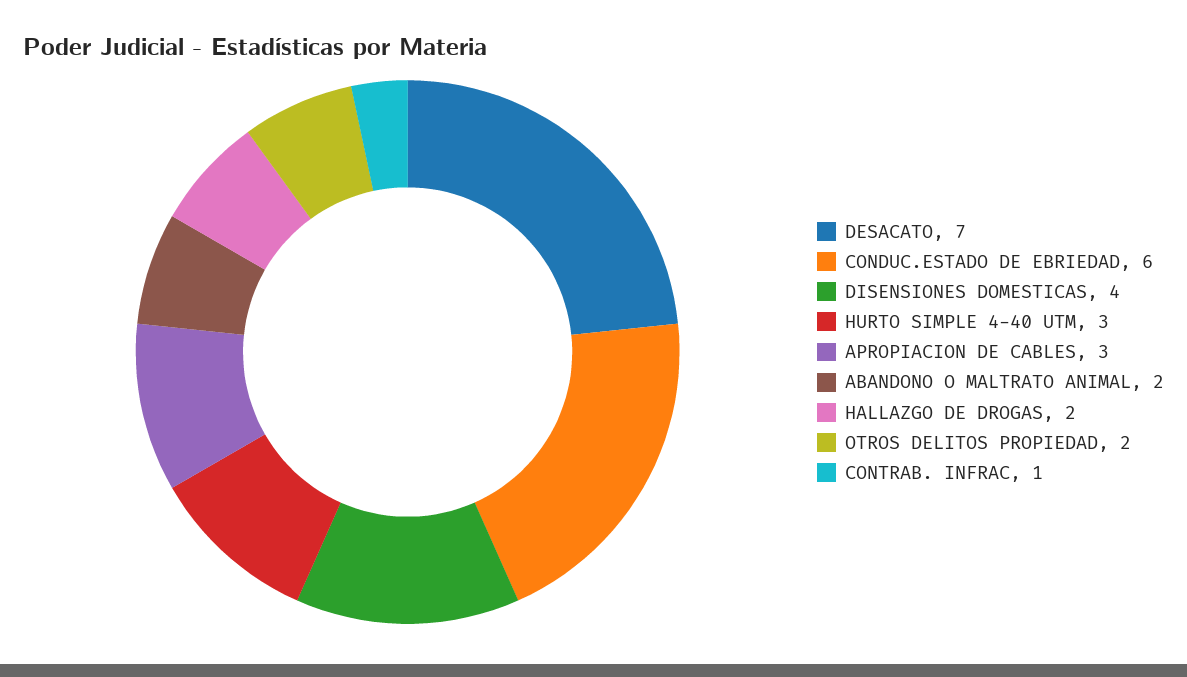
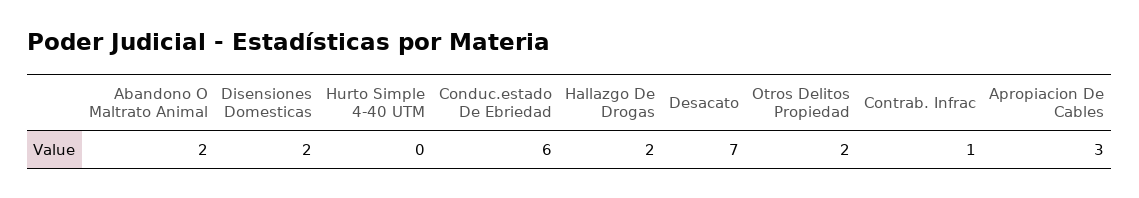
DISENSIONES DOMESTICAS: 4 -> 2
HURTO SIMPLE 4-40 UTM: 3 -> 0

